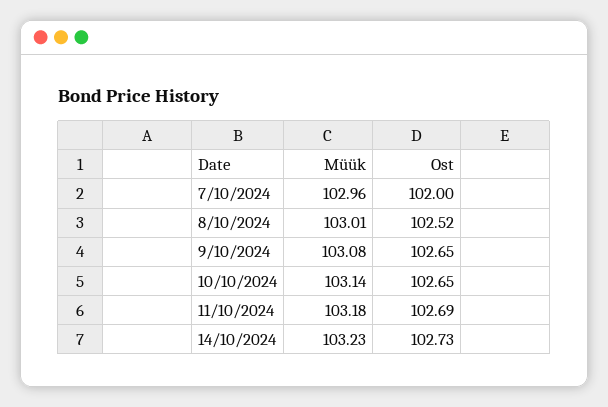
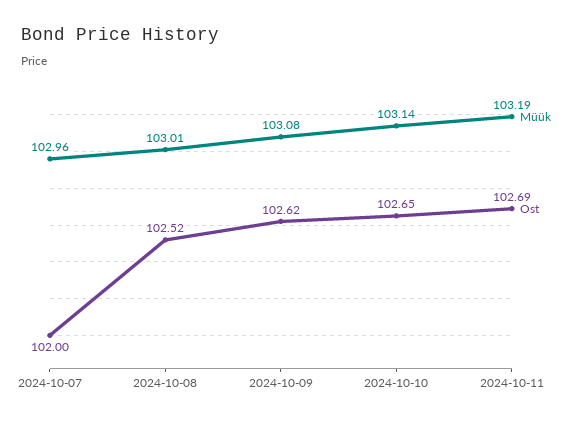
Ost, 9/10/2024: 102.65 -> 102.62
Müük, 11/10/2024: 103.18 -> 103.19
Müük, 14/10/2024: 103.23 -> none
Ost, 14/10/2024: 102.73 -> none

